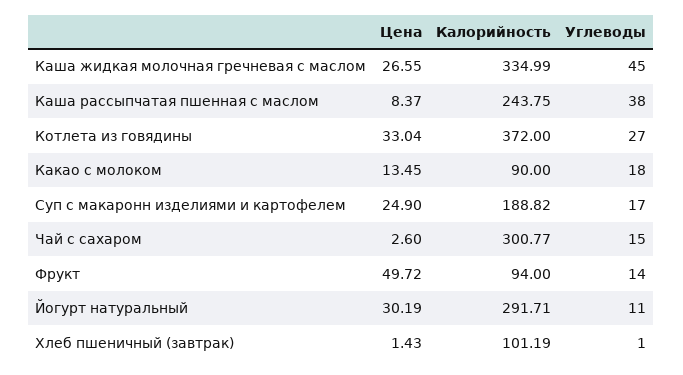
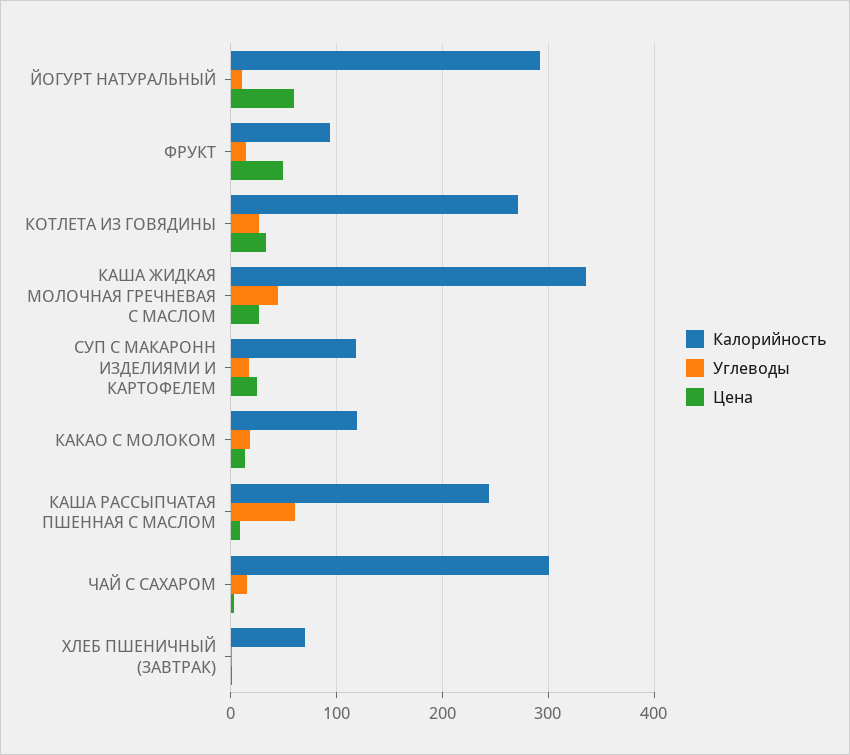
Углеводы, Каша рассыпчатая пшенная с маслом: 38 -> 60
Калорийность, Котлета из говядины: 372 -> 270
Калорийность, Какао с молоком: 90 -> 120
Калорийность, Суп с макаронн изделиями и картофелем: 188.82 -> 120
Цена, Йогурт натуральный: 30.19 -> 60
Калорийность, Хлеб пшеничный (завтрак): 101.19 -> 70

